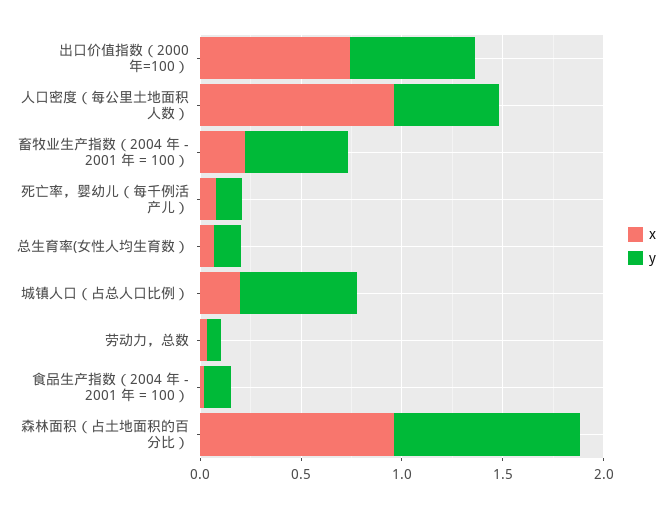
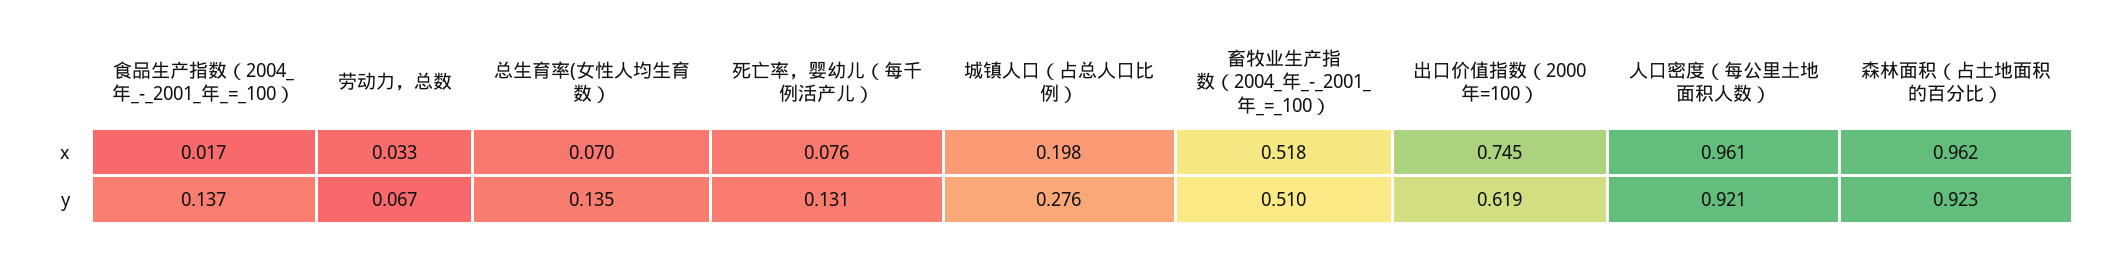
y, 人口密度（每公里土地面积人数）: 0.5 -> 0.921
x, 畜牧业生产指数（2004 年 - 2001 年 = 100）: 0.2 -> 0.518
y, 城镇人口（占总人口比例）: 0.6 -> 0.276

